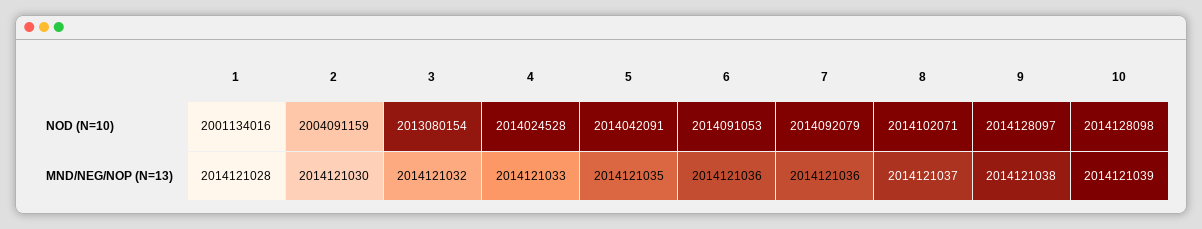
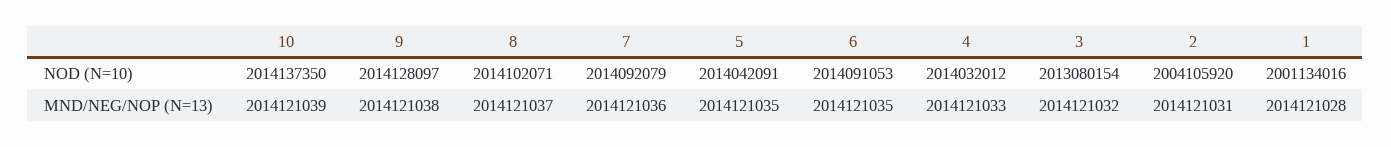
2, NOD (N=10): 2004091159 -> 2004105920
4, NOD (N=10): 2014024528 -> 2014032012
10, NOD (N=10): 2014128098 -> 2014137350
2, MND/NEG/NOP (N=13): 2014121030 -> 2014121031
6, MND/NEG/NOP (N=13): 2014121036 -> 2014121035

